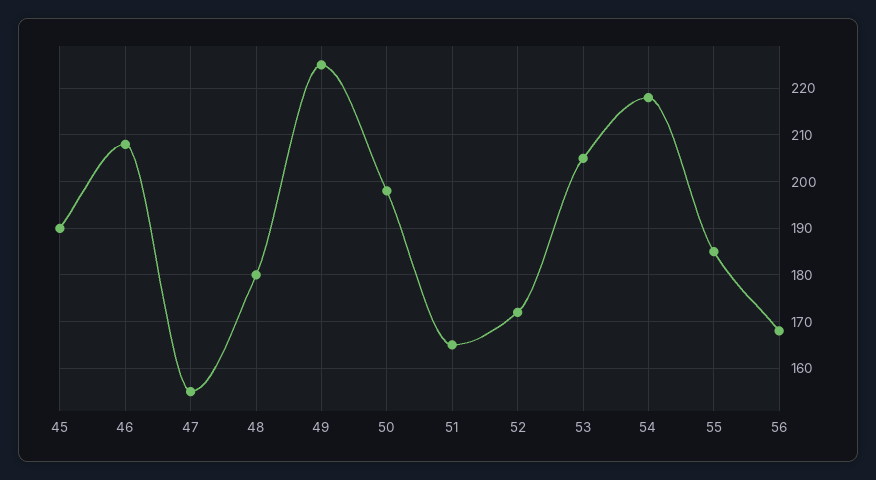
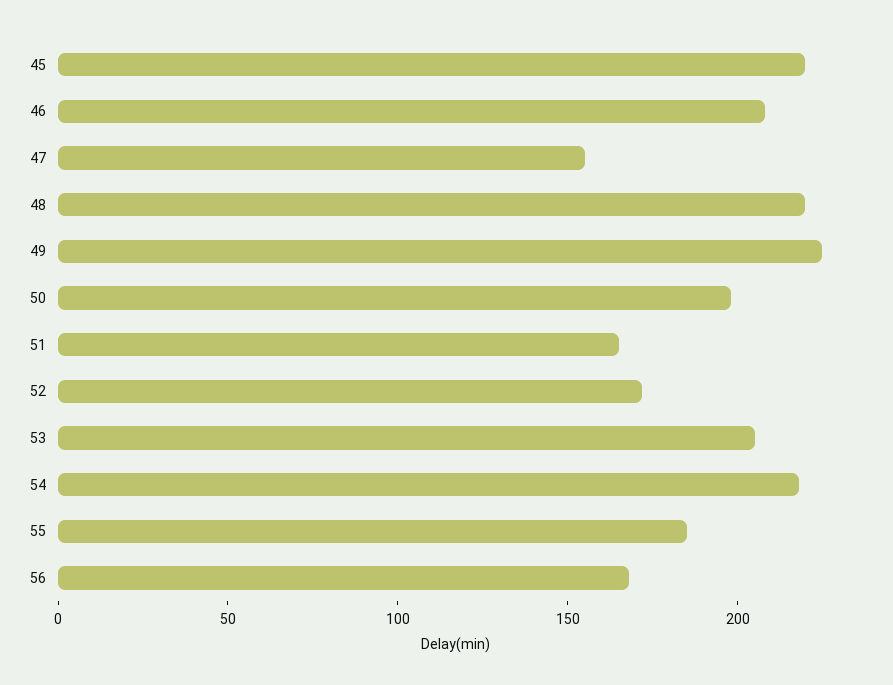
45: 190 -> 220
48: 180 -> 220

